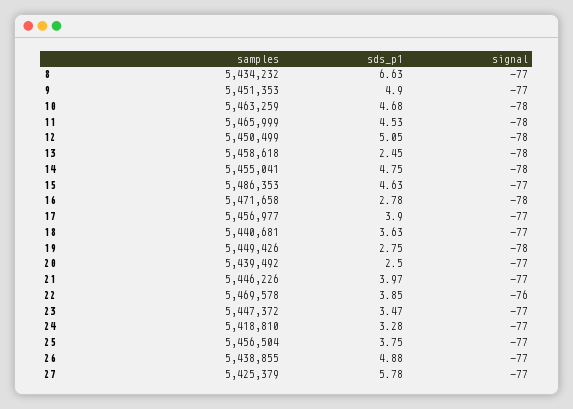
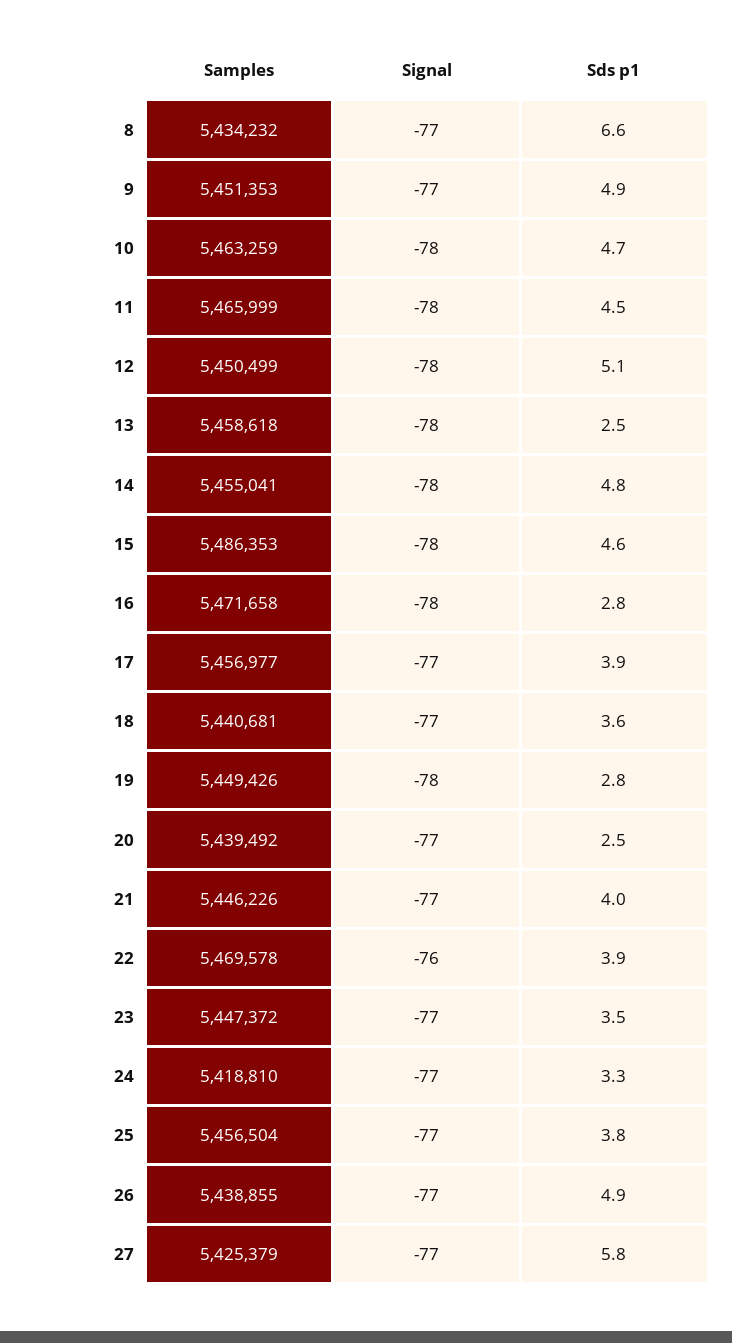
signal, 15: -77 -> -78

